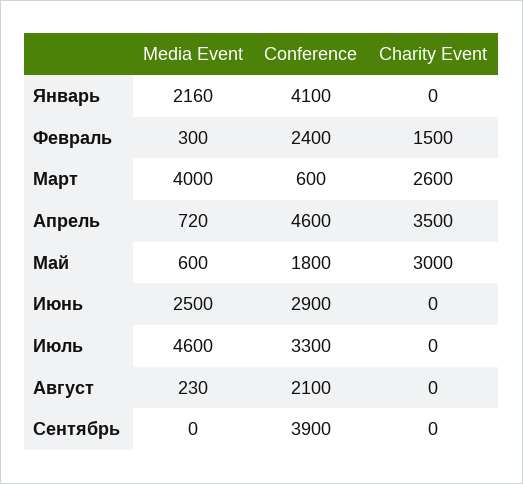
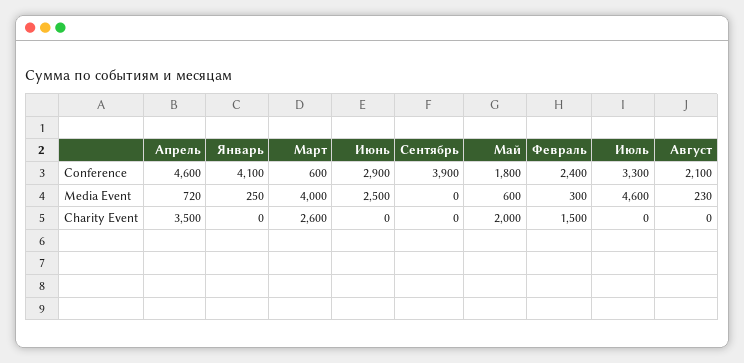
Media Event, Январь: 2160 -> 250
Charity Event, Май: 3000 -> 2000

